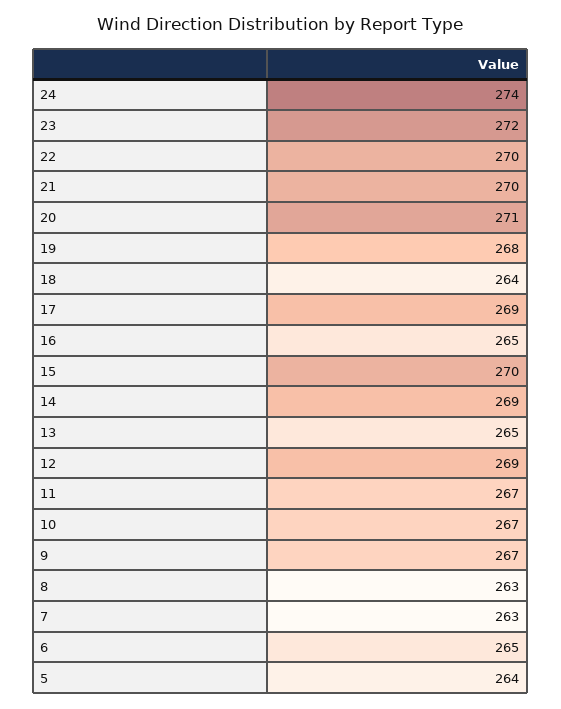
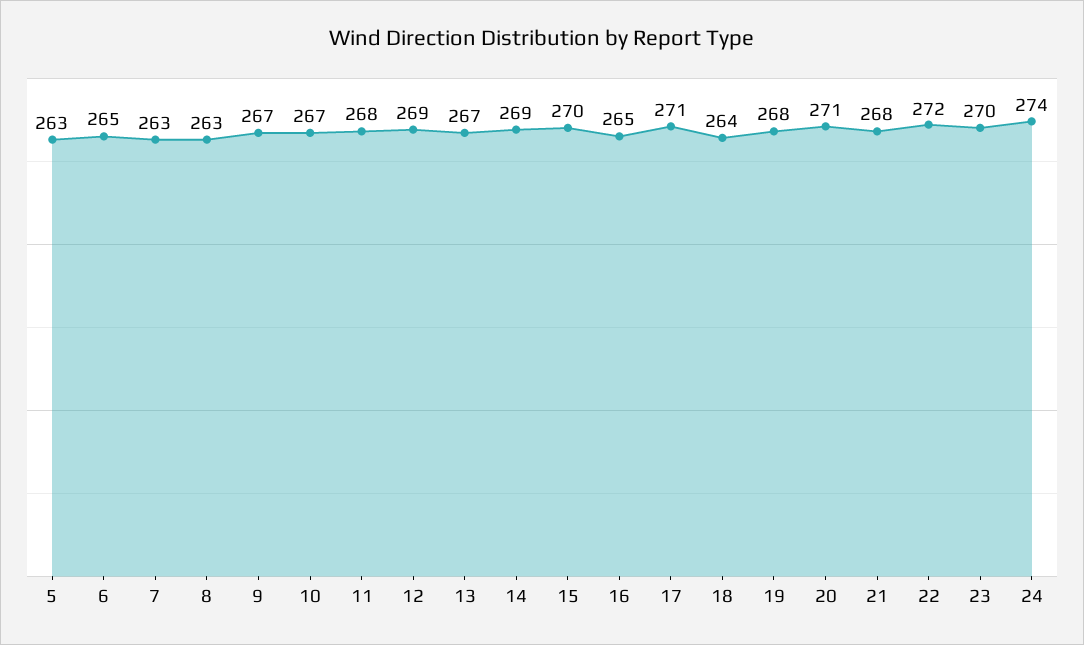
23: 272 -> 270
22: 270 -> 272
21: 270 -> 268
17: 269 -> 271
13: 265 -> 267
11: 267 -> 268
5: 264 -> 263

